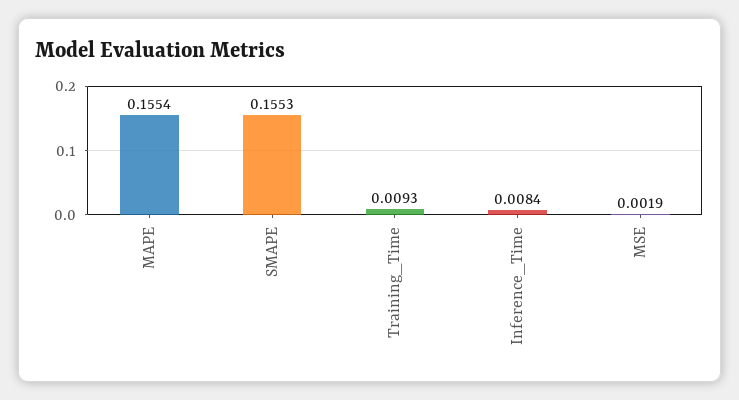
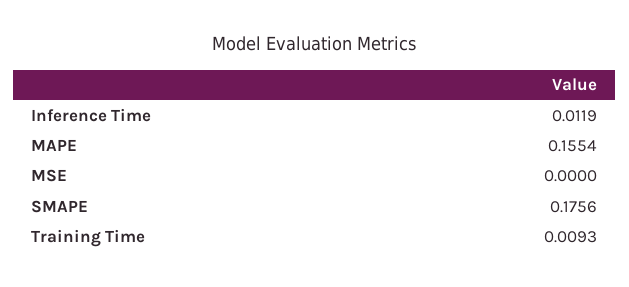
SMAPE: 0.1553 -> 0.1756
Inference_Time: 0.0084 -> 0.0119
MSE: 0.0019 -> 0

